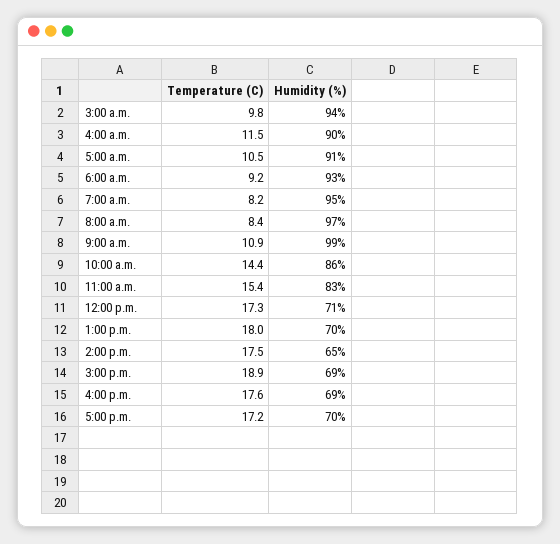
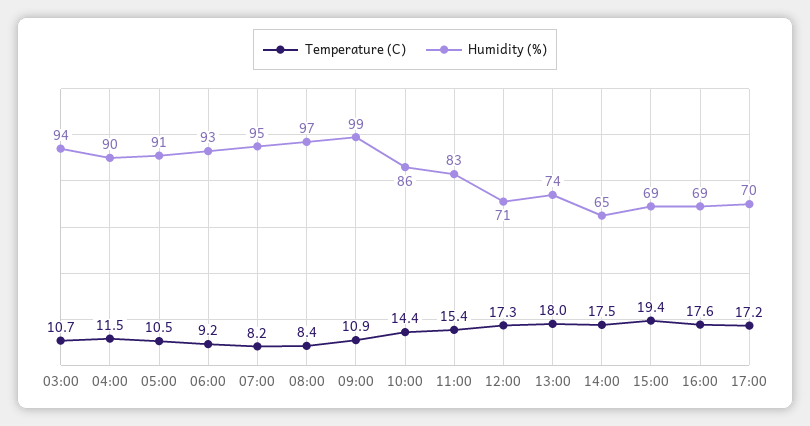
Temperature (C), 3:00 a.m.: 9.8 -> 10.7
Humidity (%), 1:00 p.m.: 70 -> 74
Temperature (C), 3:00 p.m.: 18.9 -> 19.4

